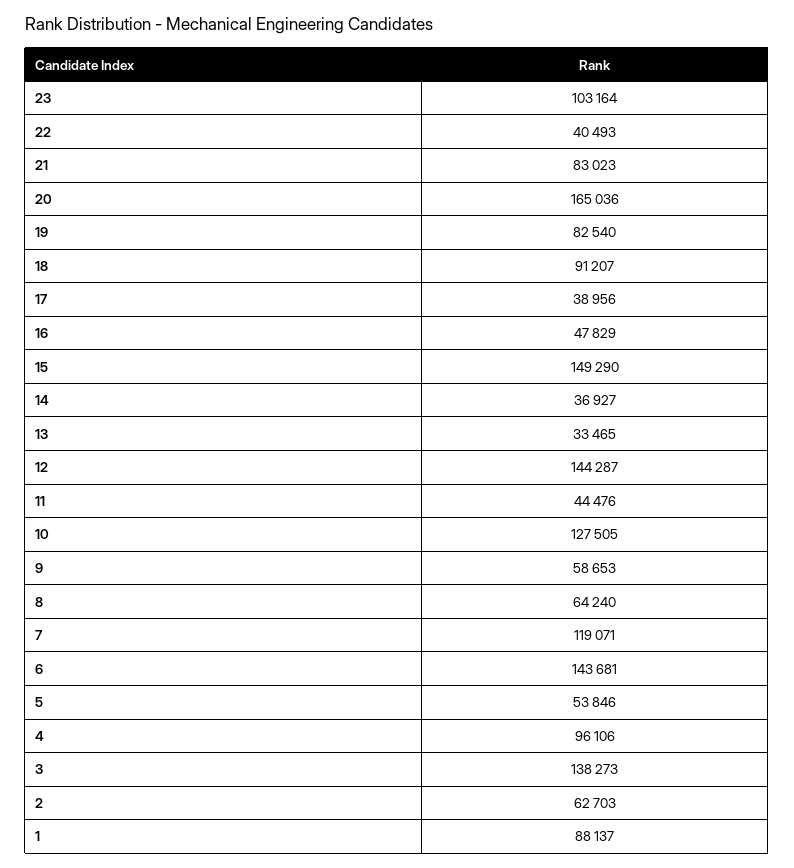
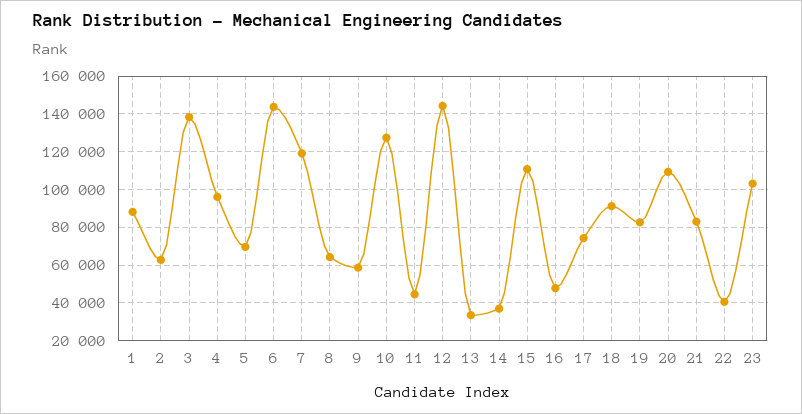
20: 165036 -> 110000
17: 38956 -> 75000
15: 149290 -> 110000
5: 53846 -> 70000

